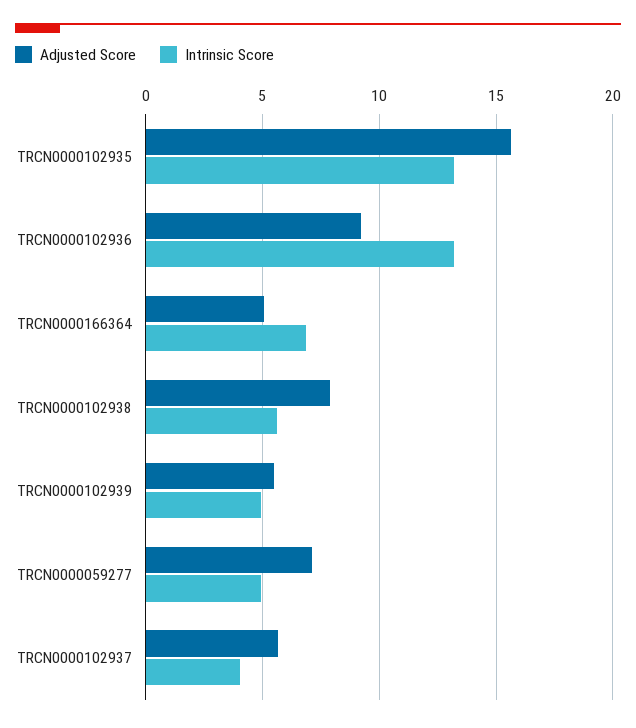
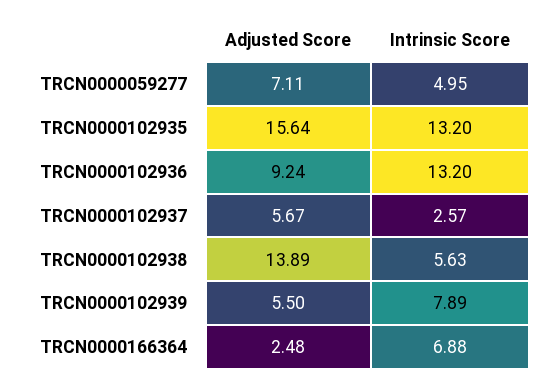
Adjusted Score, TRCN0000166364: 5 -> 2.48
Adjusted Score, TRCN0000102938: 8 -> 13.89
Intrinsic Score, TRCN0000102939: 5 -> 7.89
Intrinsic Score, TRCN0000102937: 4 -> 2.57

